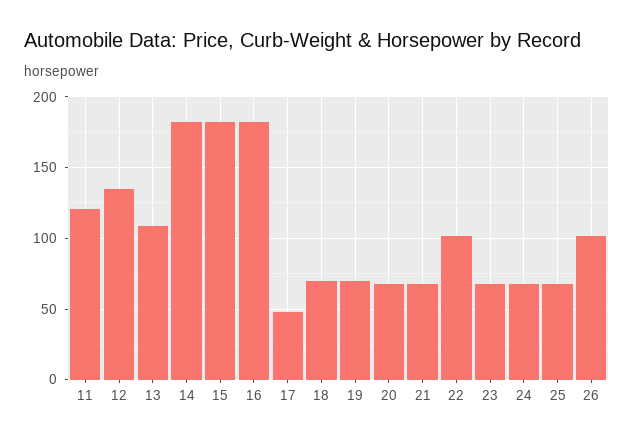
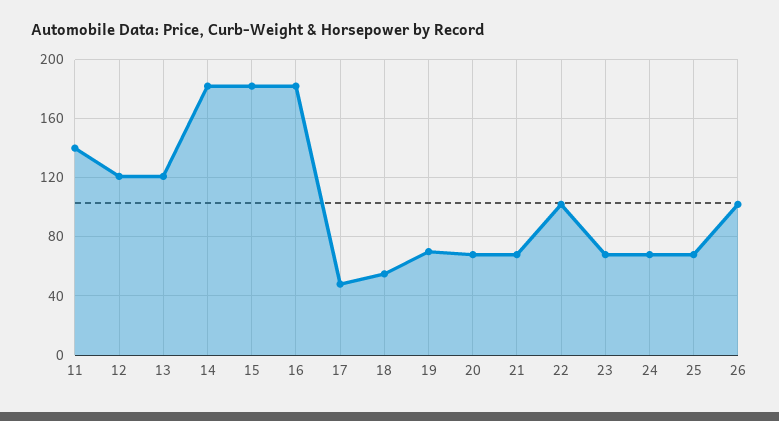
11: 120 -> 140
12: 135 -> 120
13: 110 -> 120
18: 70 -> 55

